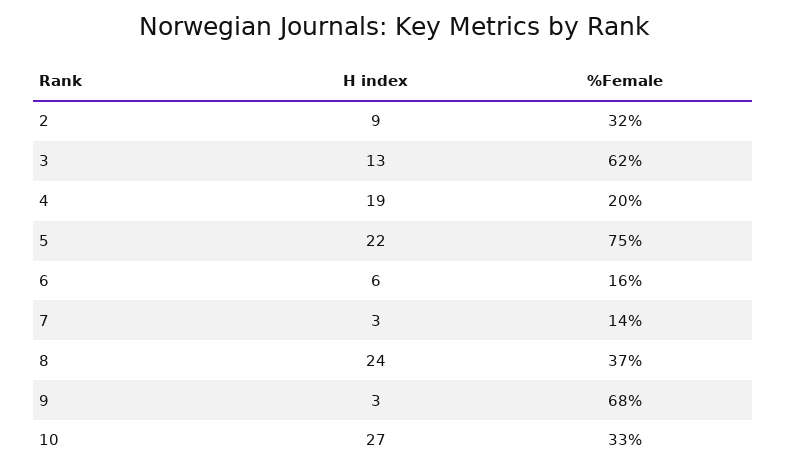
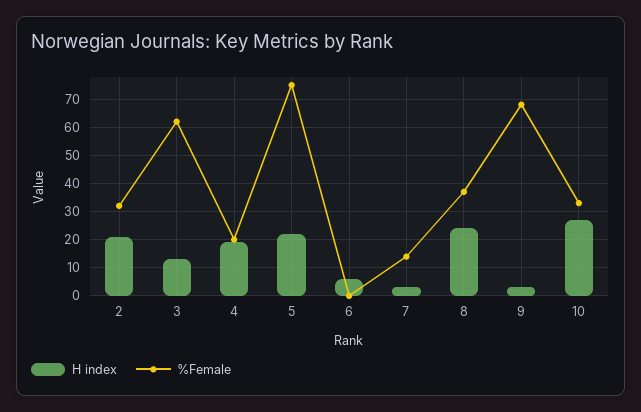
H index, 2: 9 -> 20
%Female, 6: 16 -> 0

